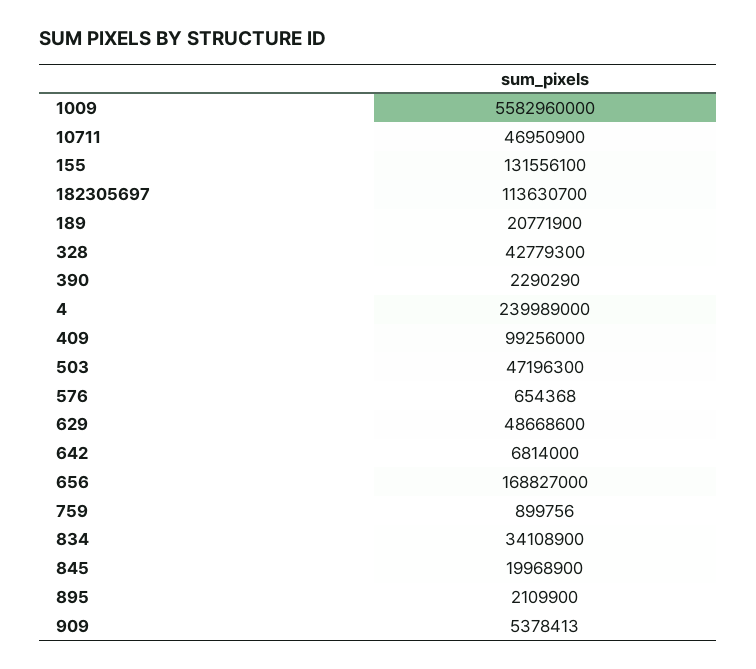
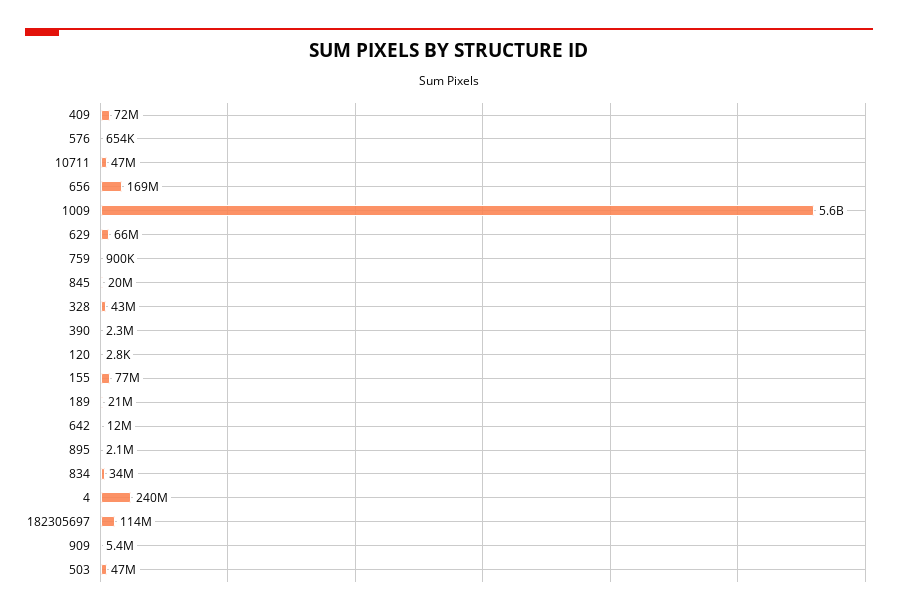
155: 131556100 -> 77000000
409: 99256000 -> 72000000
629: 48668600 -> 66000000
642: 6814000 -> 12000000
120: none -> 2800

